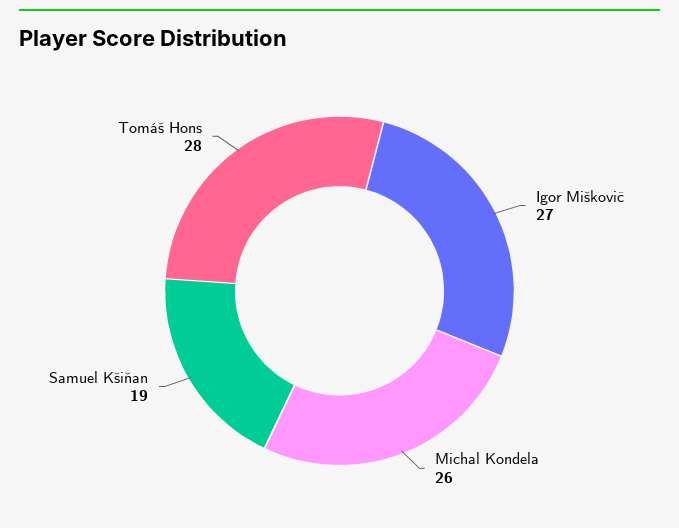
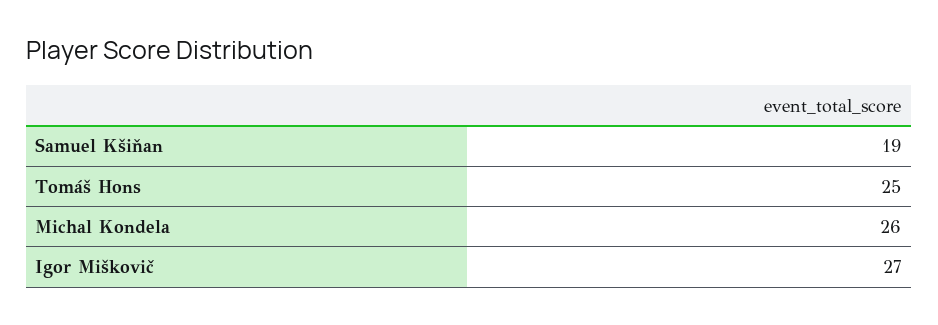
Tomáš Hons: 28 -> 25

